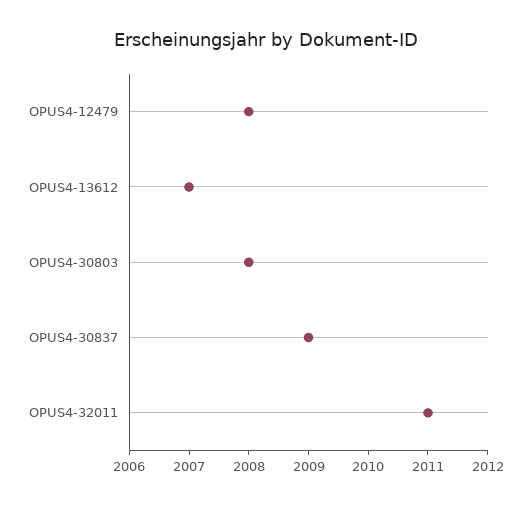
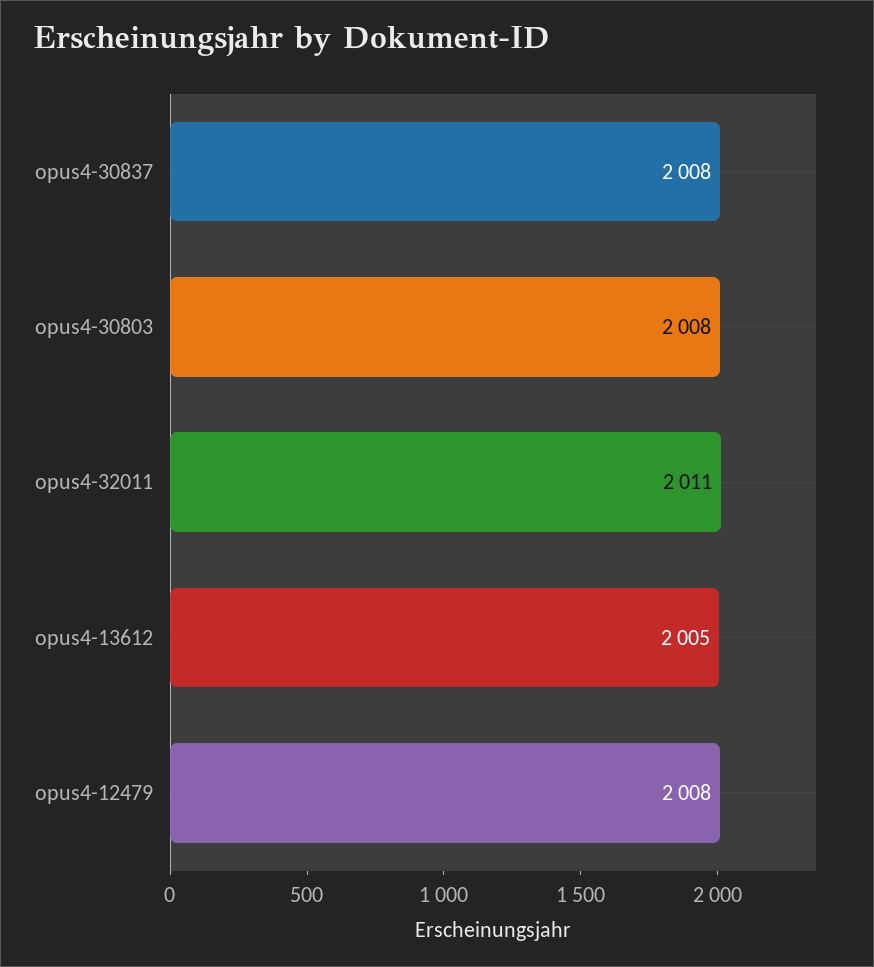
OPUS4-13612: 2007 -> 2005
OPUS4-30837: 2009 -> 2008

